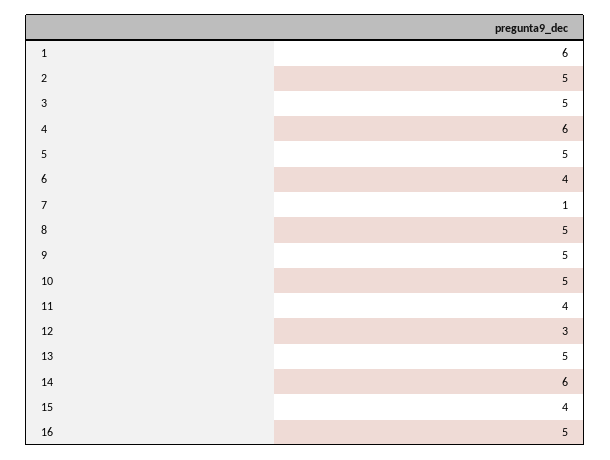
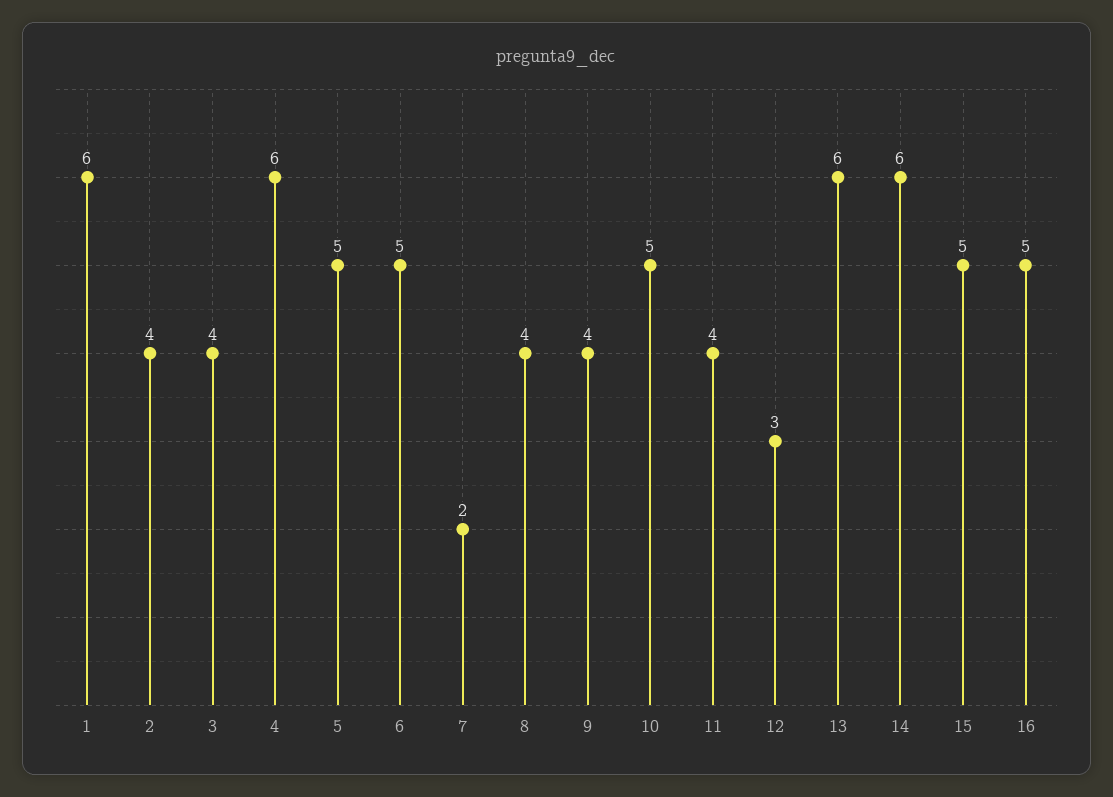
2: 5 -> 4
3: 5 -> 4
6: 4 -> 5
7: 1 -> 2
8: 5 -> 4
9: 5 -> 4
13: 5 -> 6
15: 4 -> 5

